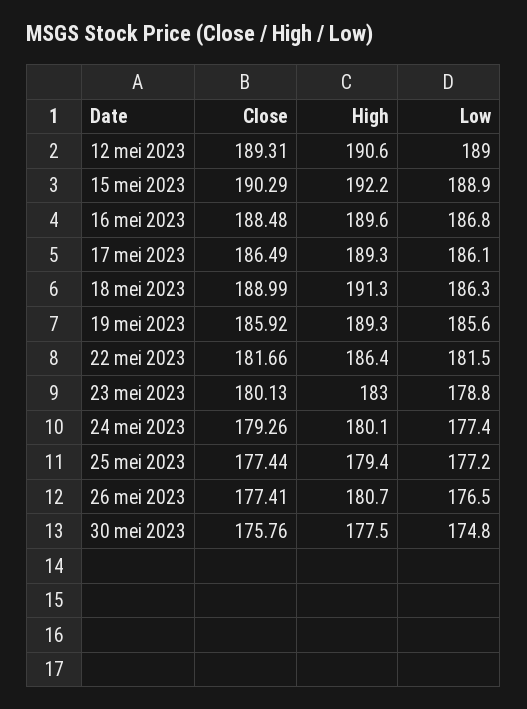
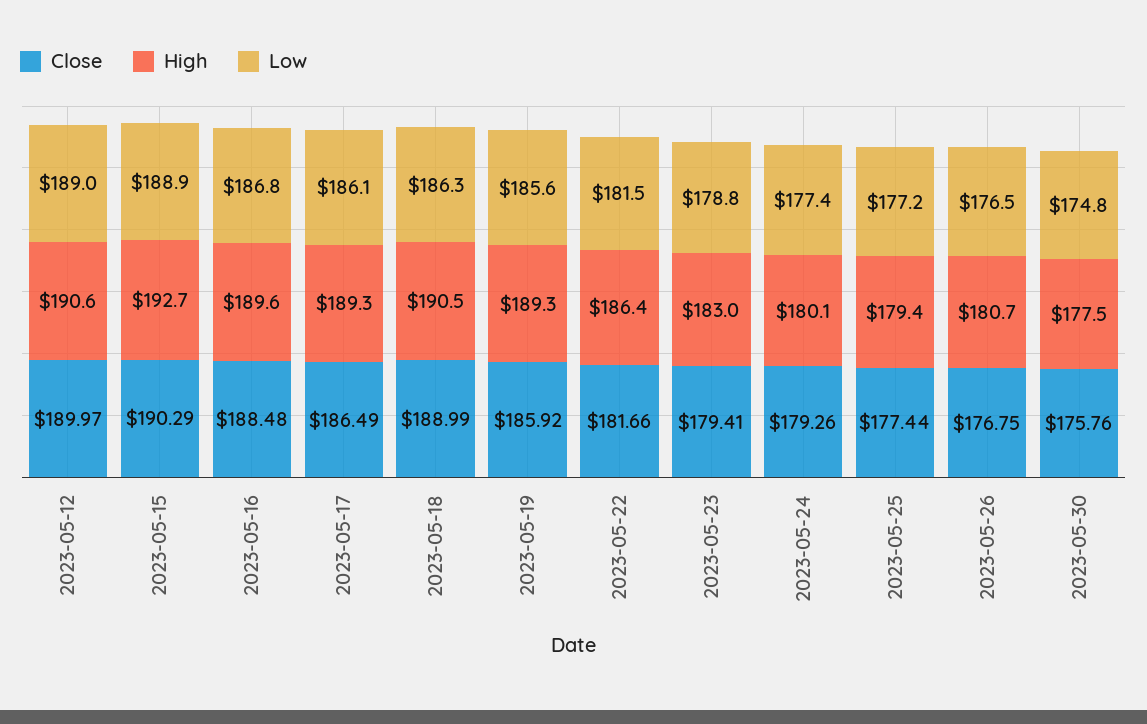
Close, 12 mei 2023: 189.31 -> 189.97
High, 15 mei 2023: 192.2 -> 192.7
High, 18 mei 2023: 191.3 -> 190.5
Close, 23 mei 2023: 180.13 -> 179.41
Close, 26 mei 2023: 177.41 -> 176.75

